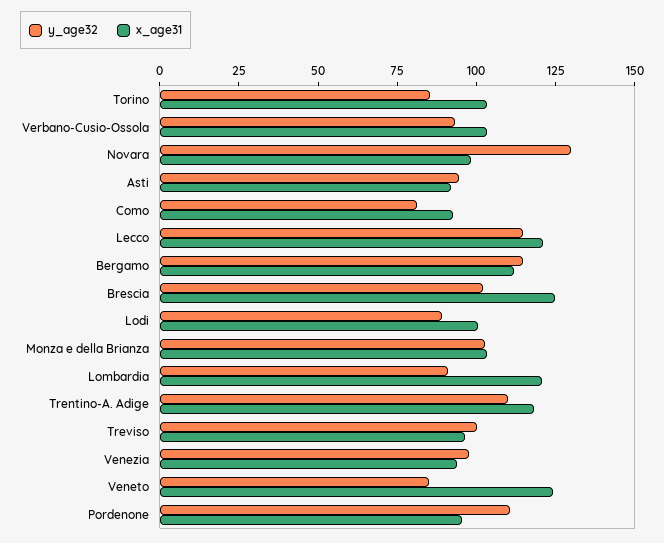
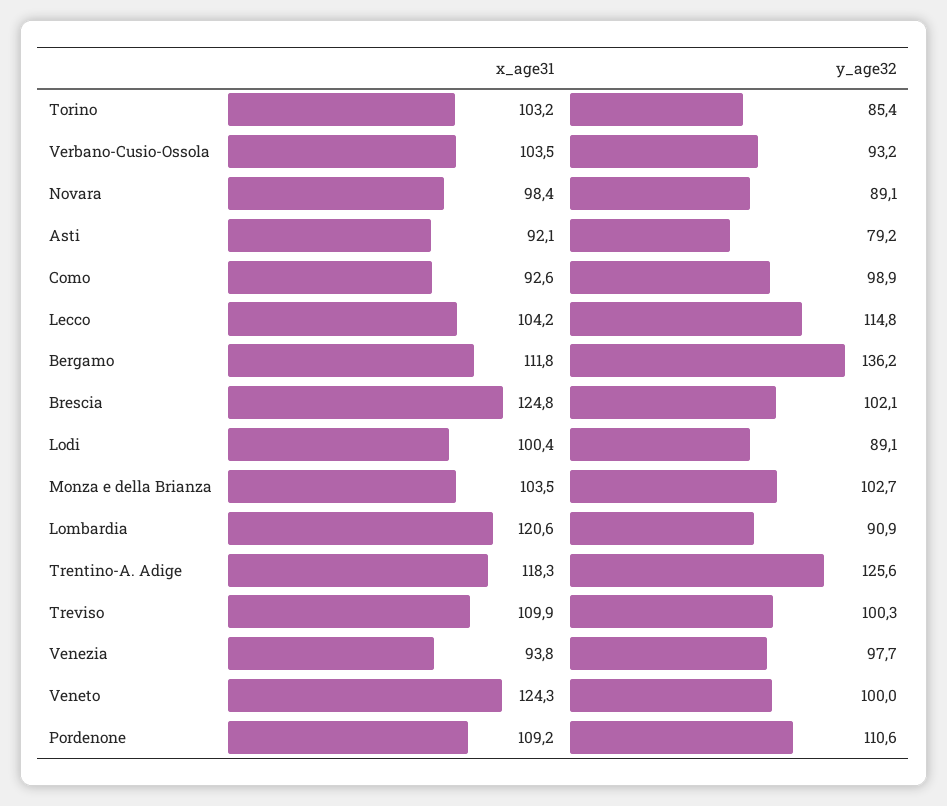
y_age32, Novara: 130 -> 89.1
y_age32, Asti: 95 -> 79.2
y_age32, Como: 80 -> 98.9
x_age31, Lecco: 120 -> 104.2
y_age32, Bergamo: 115 -> 136.2
y_age32, Trentino-A. Adige: 110 -> 125.6
x_age31, Treviso: 95 -> 109.9
y_age32, Veneto: 85 -> 100
x_age31, Pordenone: 95 -> 109.2

